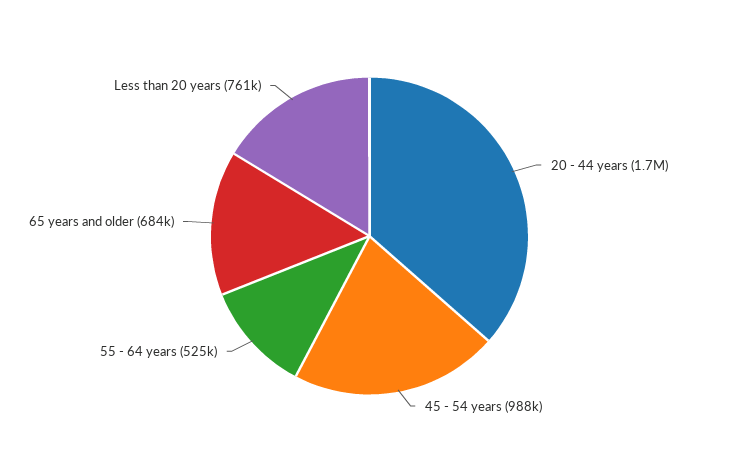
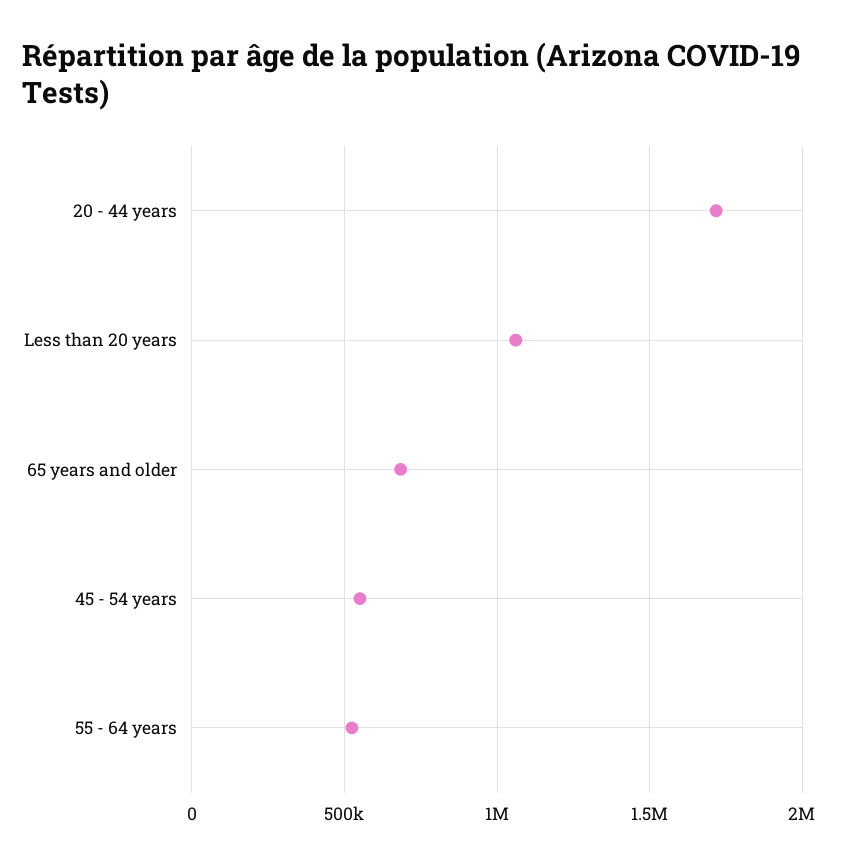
45 - 54 years: 988000 -> 550000
Less than 20 years: 761000 -> 1050000

